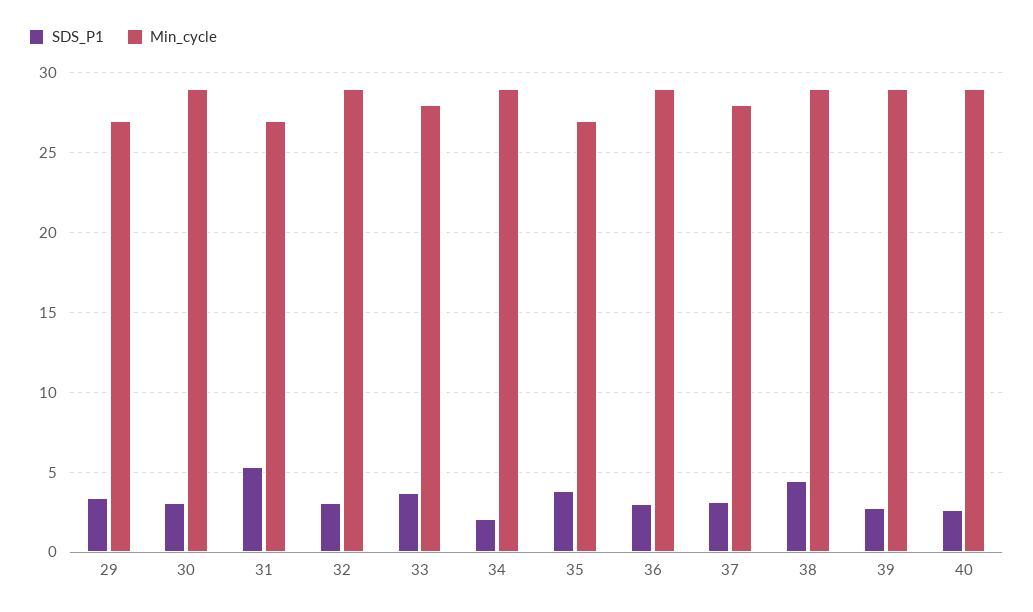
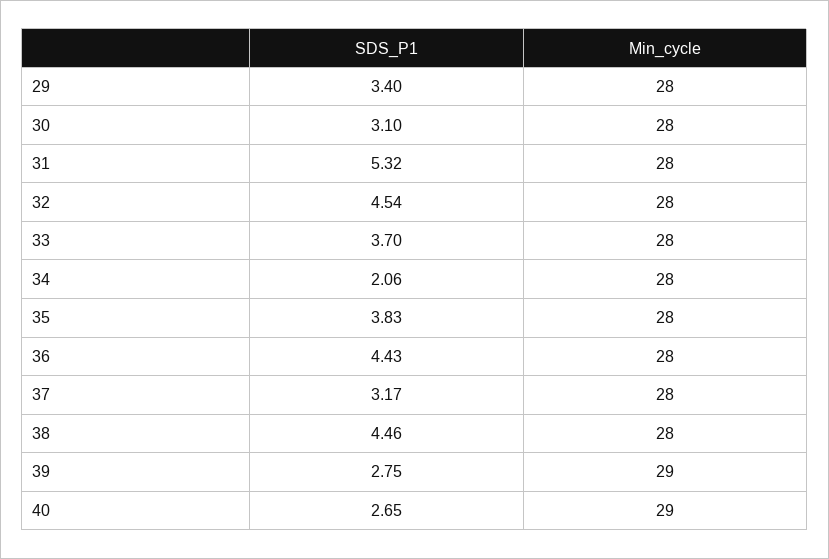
Min_cycle, 29: 27 -> 28
Min_cycle, 30: 29 -> 28
Min_cycle, 31: 27 -> 28
SDS_P1, 32: 3 -> 4.54
Min_cycle, 32: 29 -> 28
Min_cycle, 34: 29 -> 28
Min_cycle, 35: 27 -> 28
SDS_P1, 36: 3 -> 4.43
Min_cycle, 36: 29 -> 28
Min_cycle, 38: 29 -> 28

